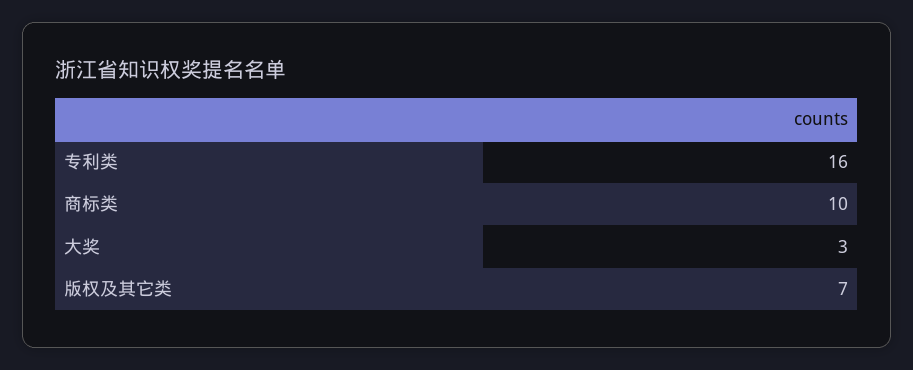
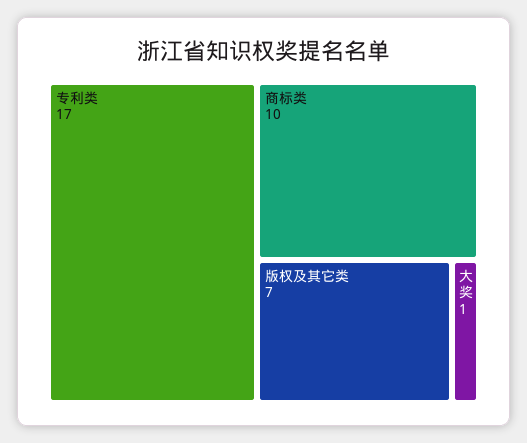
专利类: 16 -> 17
大奖: 3 -> 1

